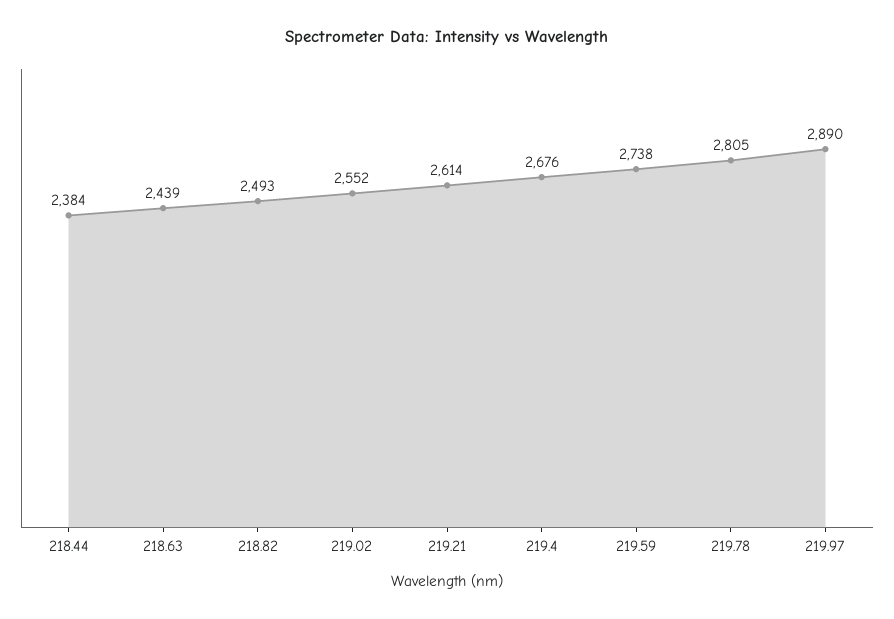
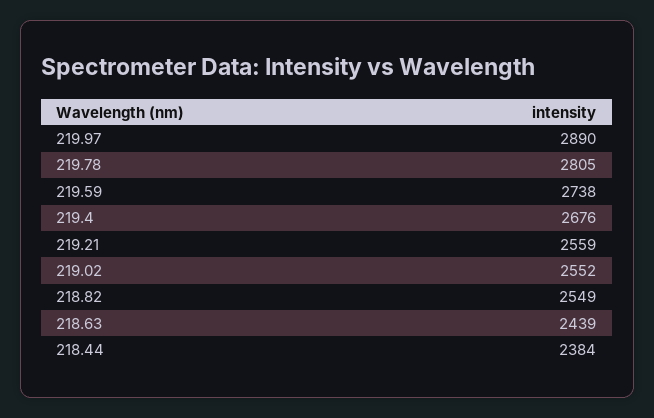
218.82: 2493 -> 2549
219.21: 2614 -> 2559

